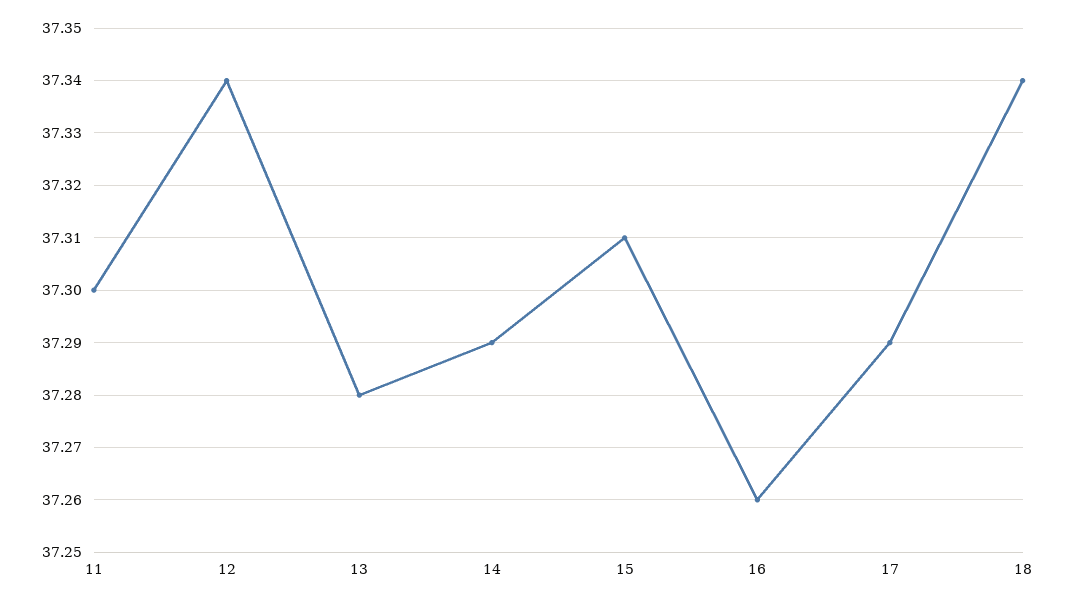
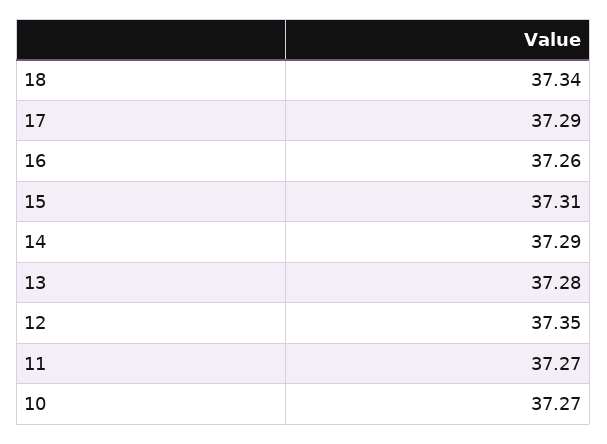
11: 37.3 -> 37.27
12: 37.34 -> 37.35
10: none -> 37.27

